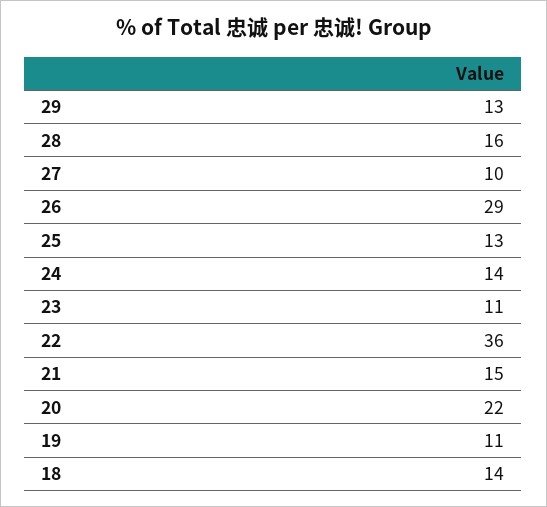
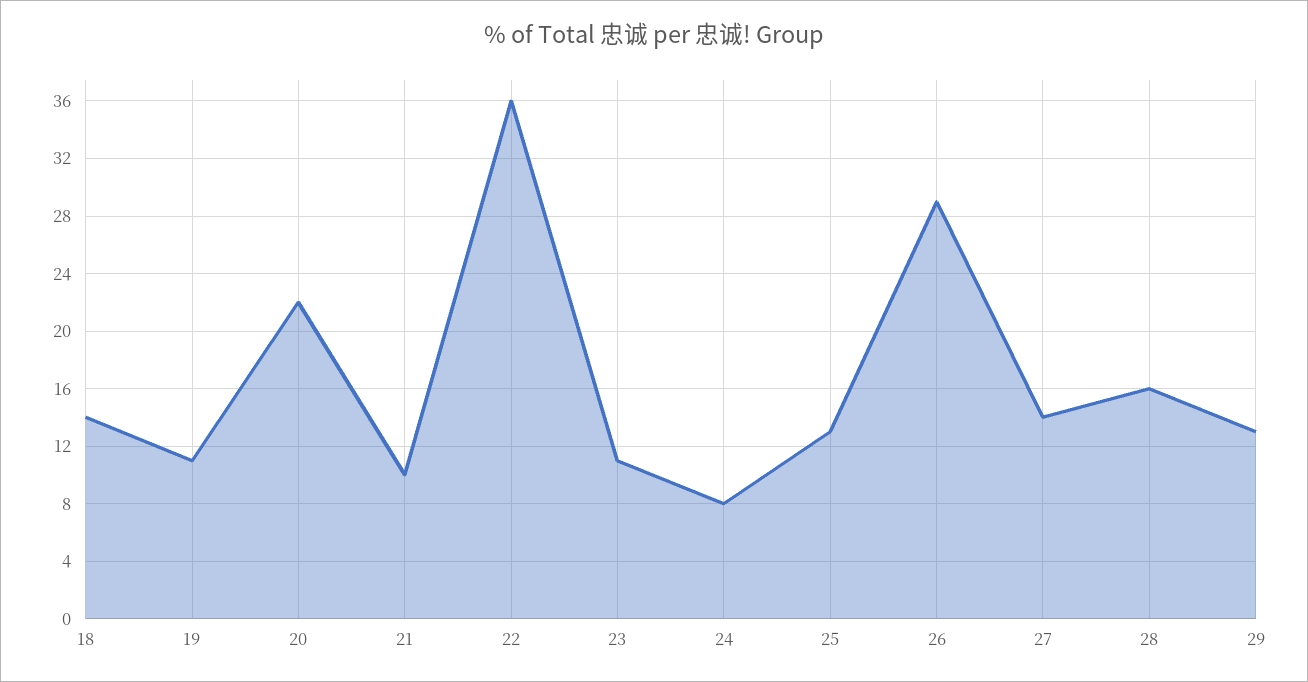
27: 10 -> 14
24: 14 -> 8
21: 15 -> 10

